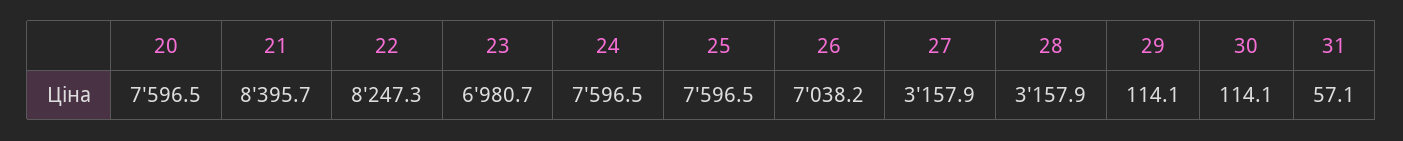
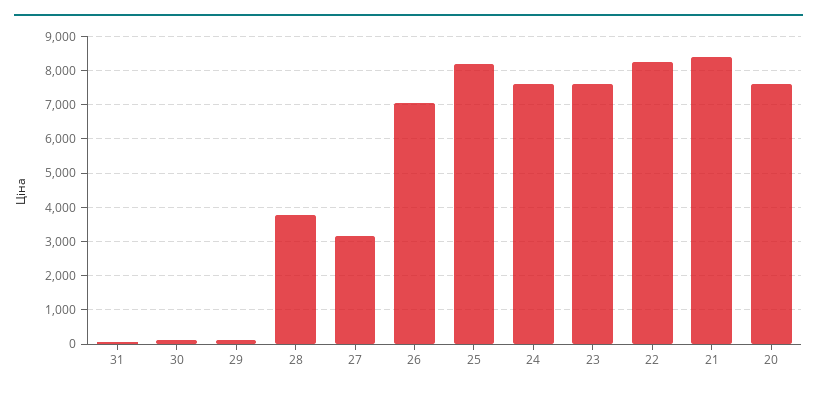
23: 6980.7 -> 7600
25: 7596.5 -> 8200
28: 3157.9 -> 3800

